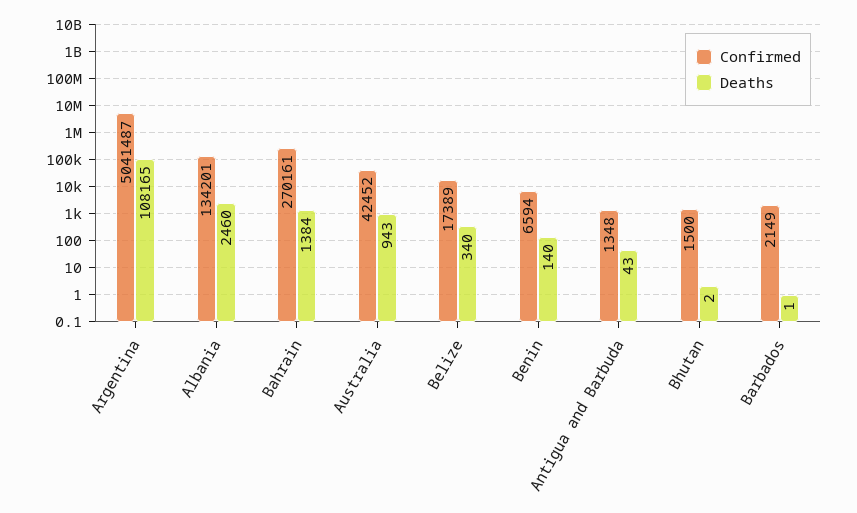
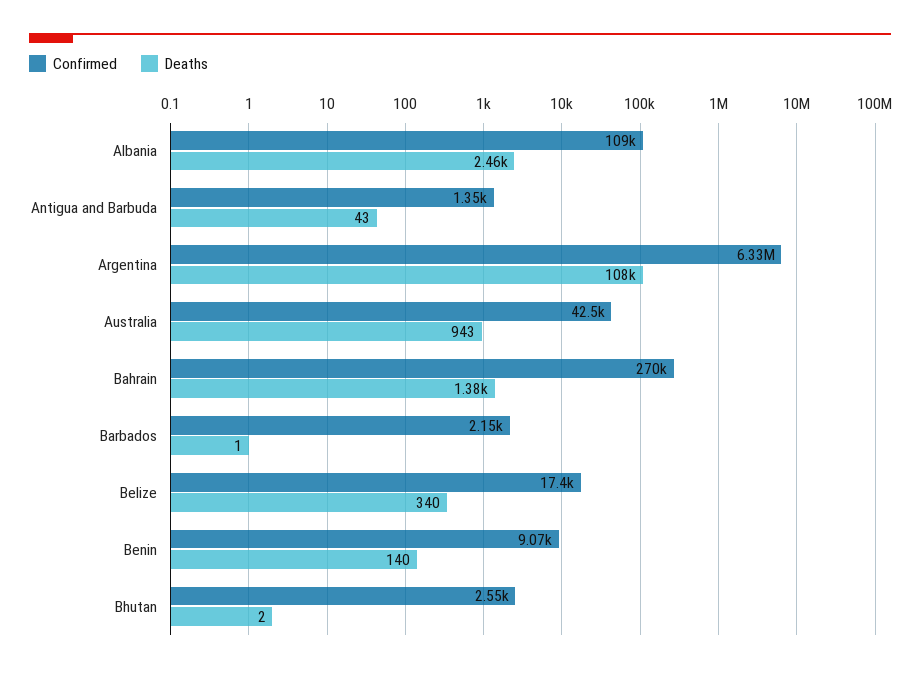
Confirmed, Argentina: 5041487 -> 6330000
Confirmed, Albania: 134201 -> 109000
Confirmed, Benin: 6594 -> 9070
Confirmed, Bhutan: 1500 -> 2550

